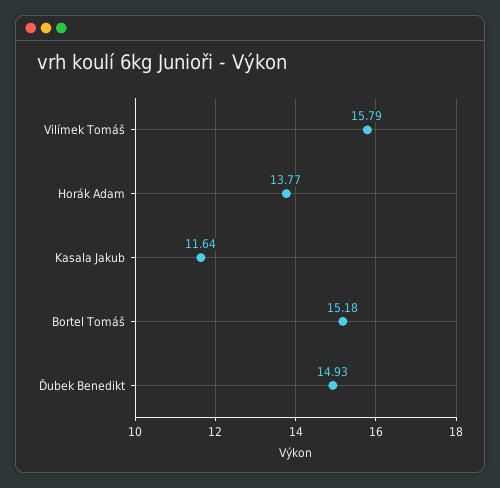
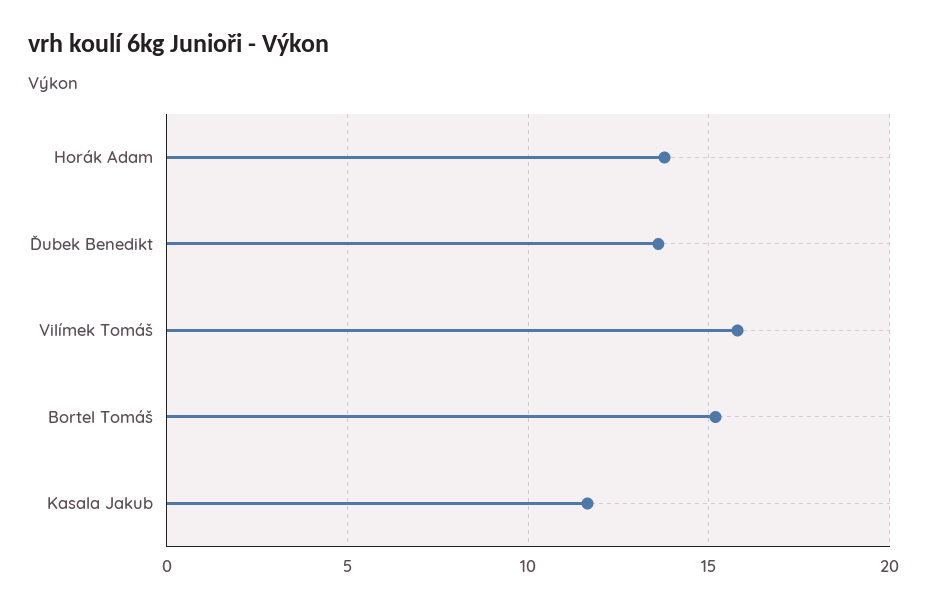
Ďubek Benedikt: 14.93 -> 13.5

